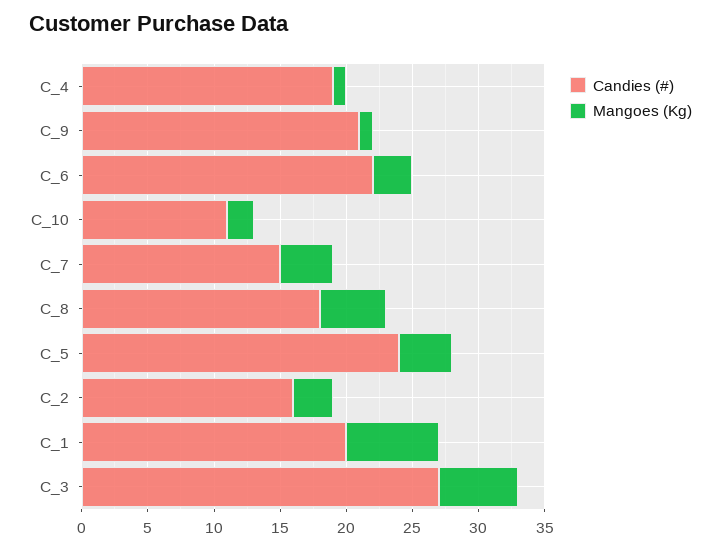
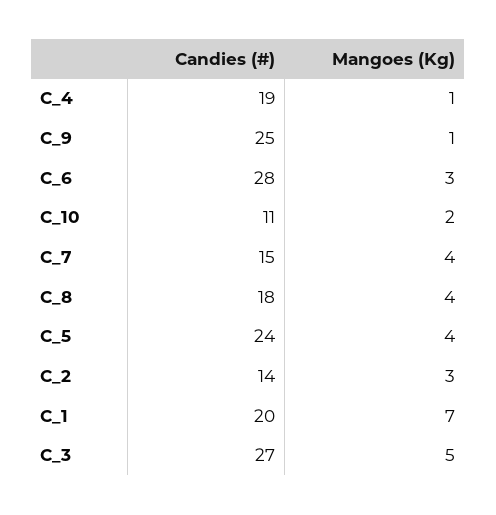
Candies (#), C_9: 21 -> 25
Candies (#), C_6: 22 -> 28
Mangoes (Kg), C_8: 5 -> 4
Candies (#), C_2: 16 -> 14
Mangoes (Kg), C_3: 6 -> 5

